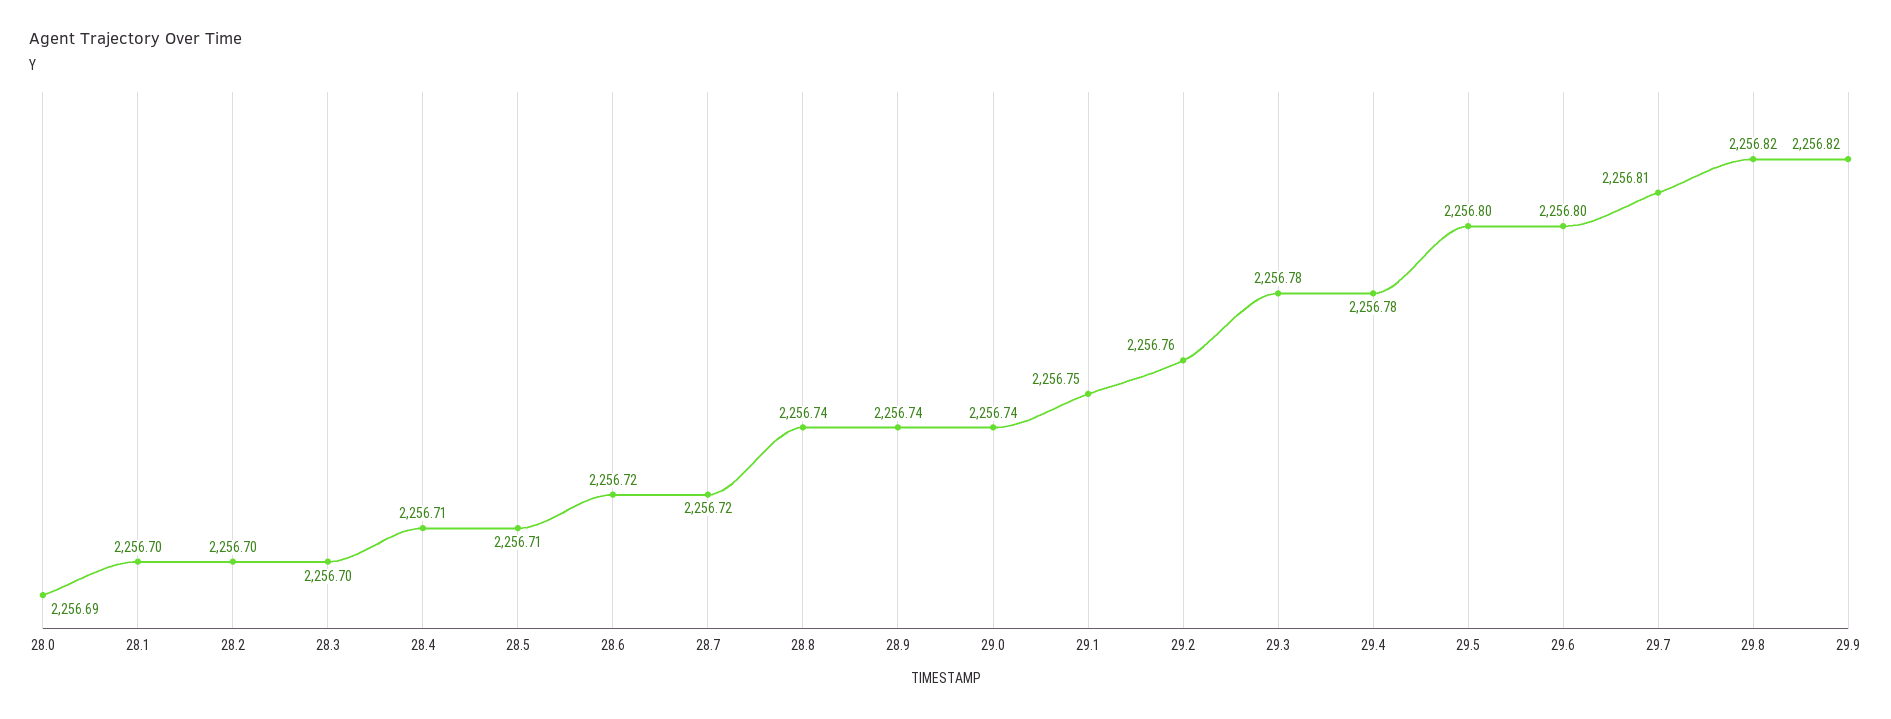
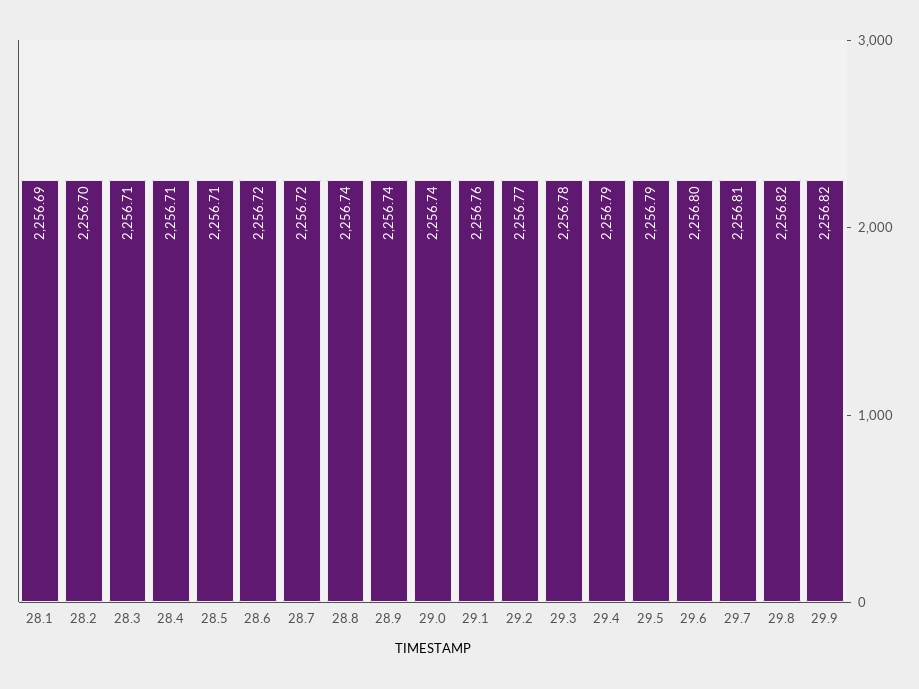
28.0: 2256.69 -> none
28.1: 2256.7 -> 2256.69
28.3: 2256.7 -> 2256.71
29.1: 2256.75 -> 2256.76
29.2: 2256.76 -> 2256.77
29.4: 2256.78 -> 2256.79
29.5: 2256.8 -> 2256.79

